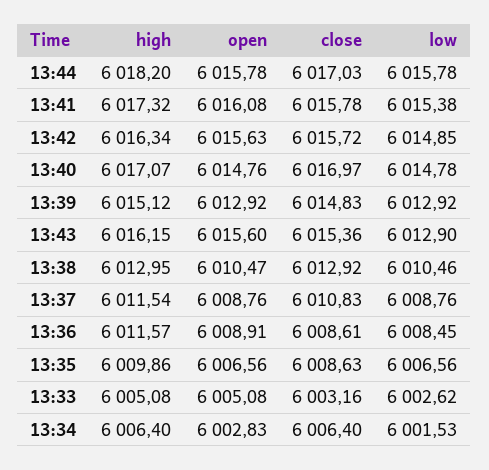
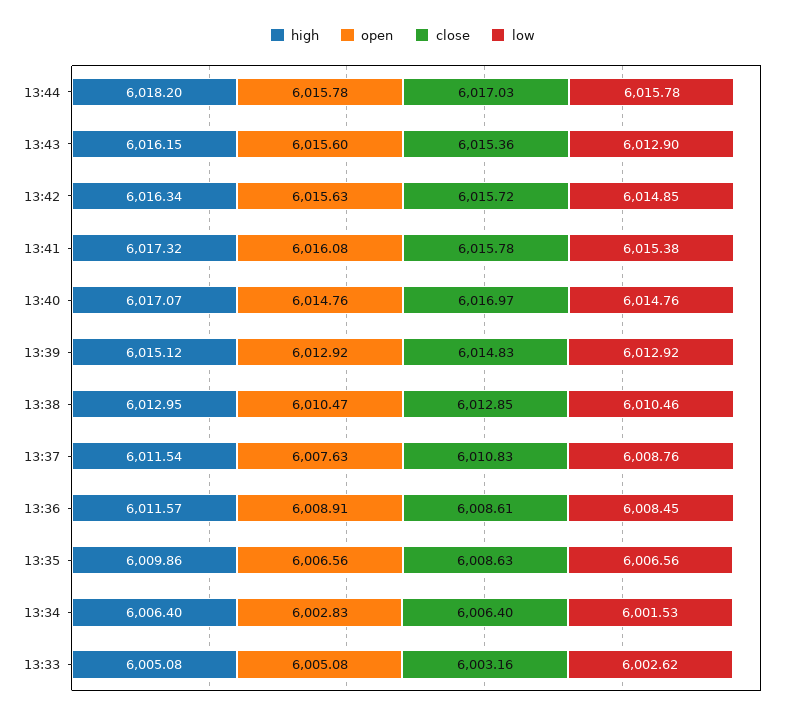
low, 13:40: 6014.78 -> 6014.76
close, 13:38: 6012.92 -> 6012.85
open, 13:37: 6008.76 -> 6007.63

